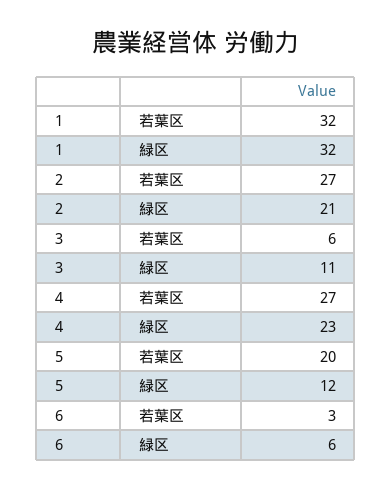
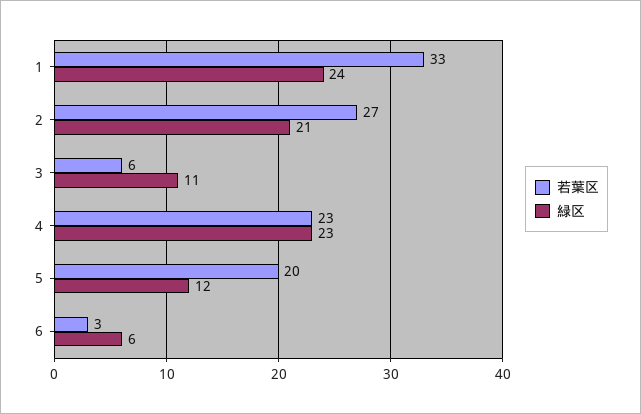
若葉区, 1: 32 -> 33
緑区, 1: 32 -> 24
若葉区, 4: 27 -> 23

